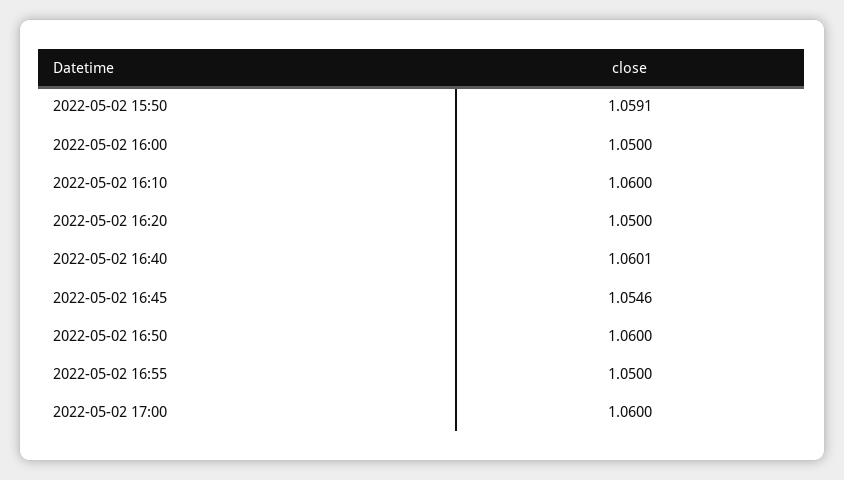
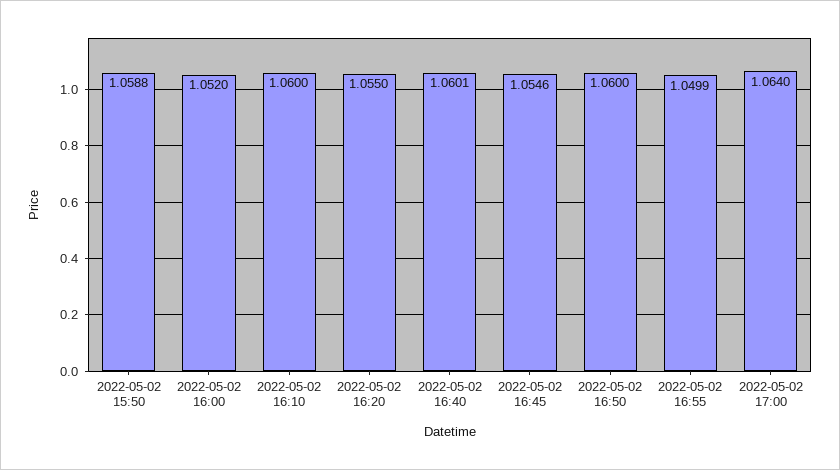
2022-05-02 15:50: 1.0591 -> 1.0588
2022-05-02 16:00: 1.05 -> 1.052
2022-05-02 16:20: 1.05 -> 1.055
2022-05-02 16:55: 1.05 -> 1.0499
2022-05-02 17:00: 1.06 -> 1.064

